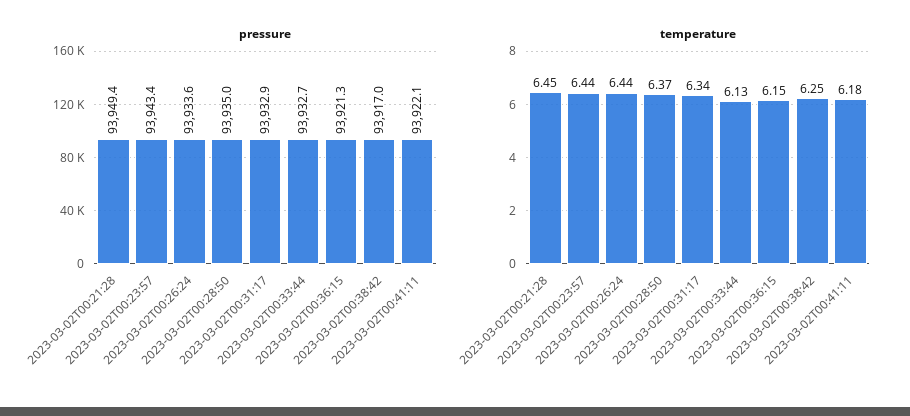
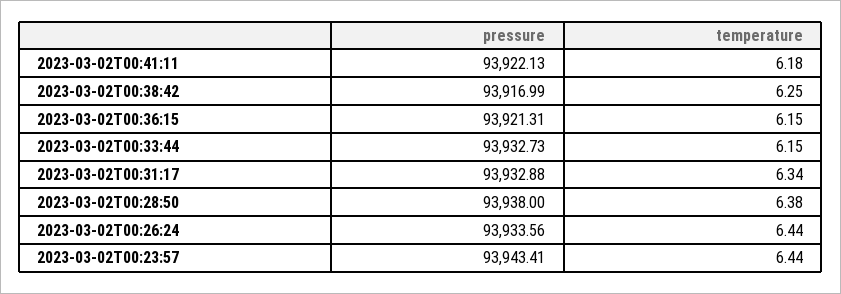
pressure, 2023-03-02T00:21:28: 93949.4 -> none
pressure, 2023-03-02T00:28:50: 93935 -> 93938
temperature, 2023-03-02T00:21:28: 6.45 -> none
temperature, 2023-03-02T00:28:50: 6.37 -> 6.38
temperature, 2023-03-02T00:33:44: 6.13 -> 6.15

